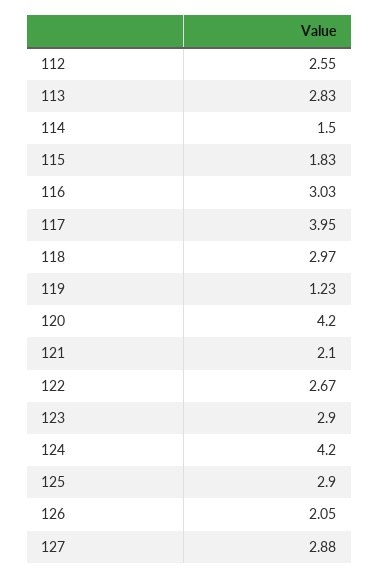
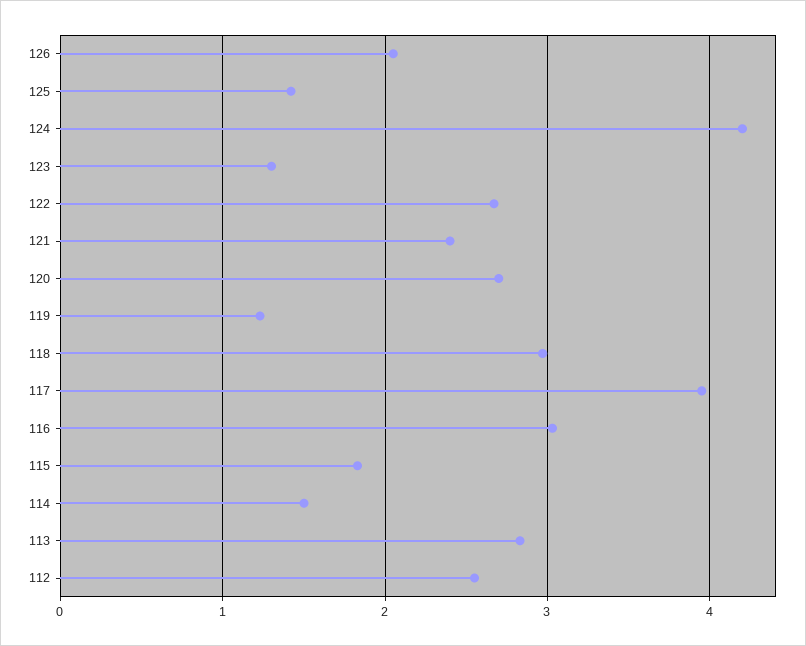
120: 4.2 -> 2.7
121: 2.1 -> 2.4
123: 2.9 -> 1.3
125: 2.9 -> 1.4
127: 2.88 -> none

